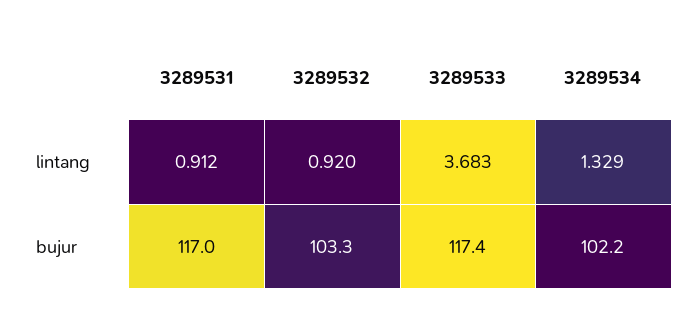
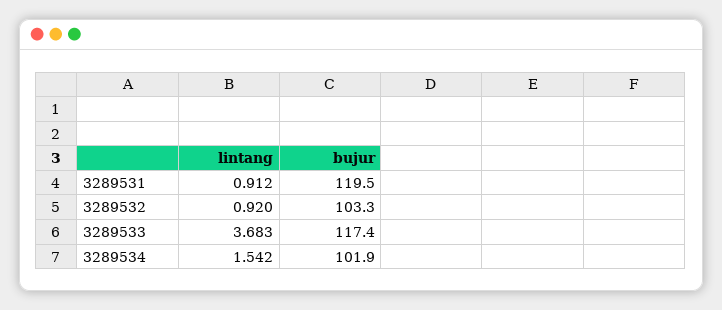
3289534, lintang: 1.329 -> 1.542
3289531, bujur: 117 -> 119.5
3289534, bujur: 102.2 -> 101.9

